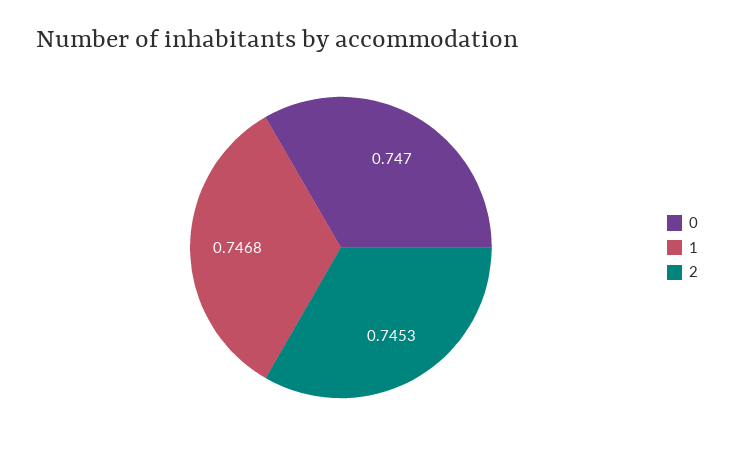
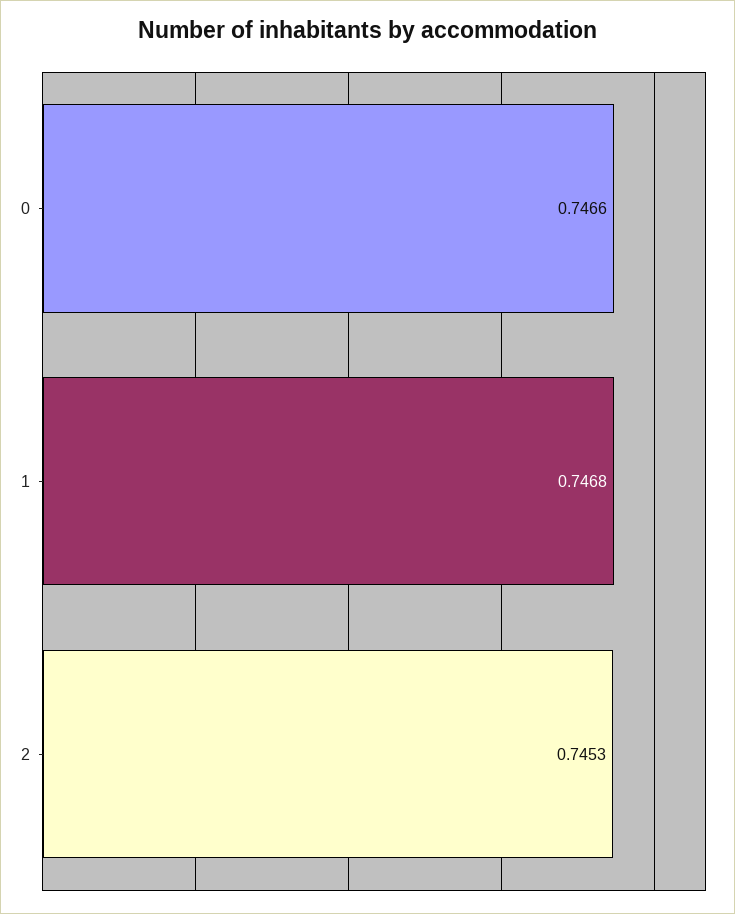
0: 0.747 -> 0.7466

